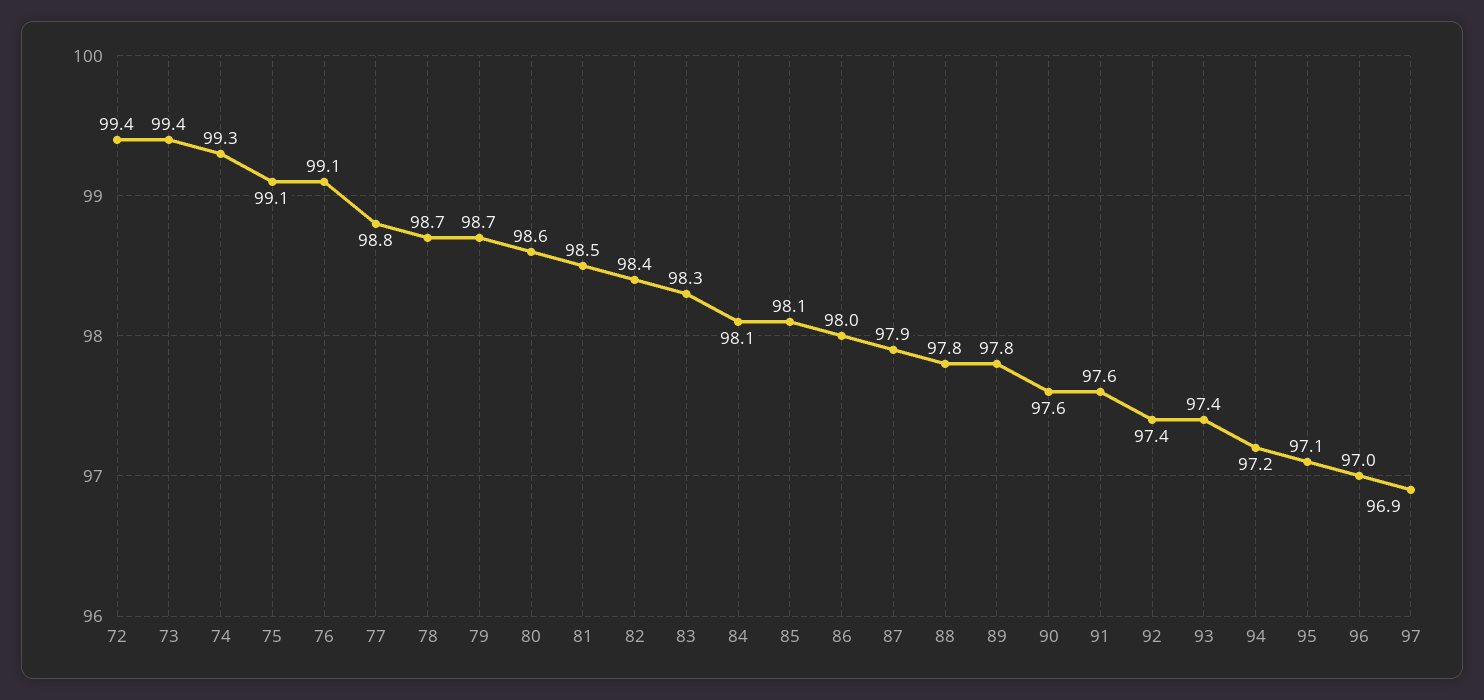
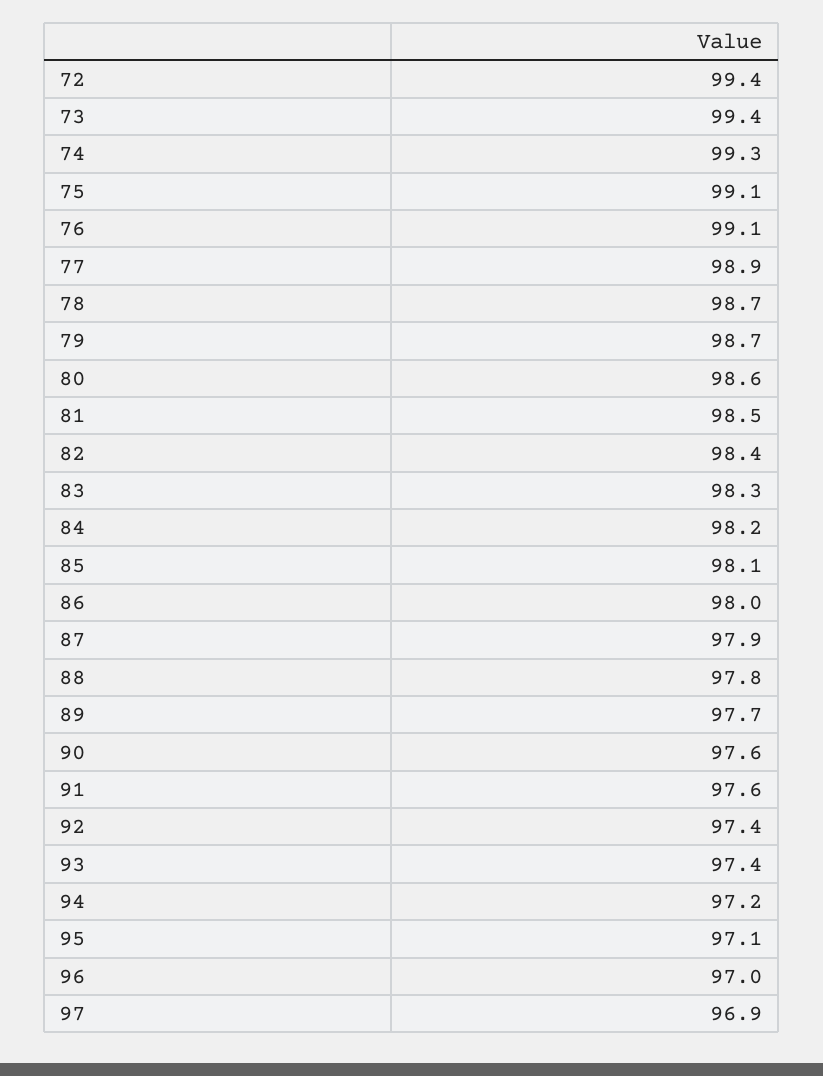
77: 98.8 -> 98.9
84: 98.1 -> 98.2
89: 97.8 -> 97.7

